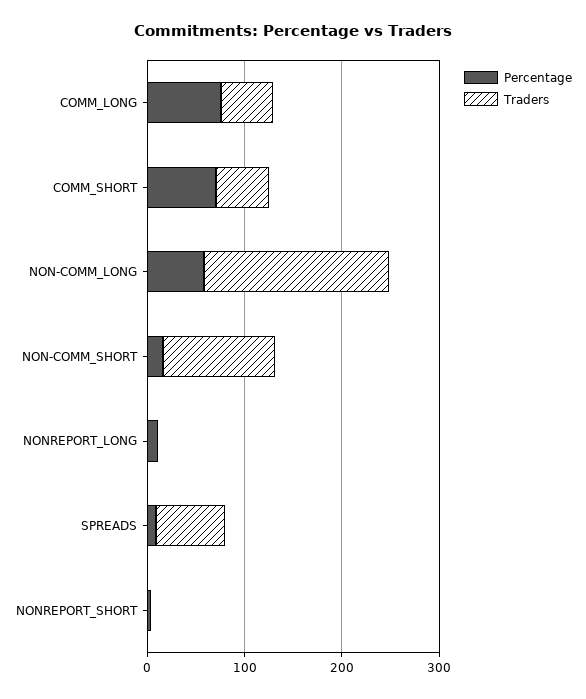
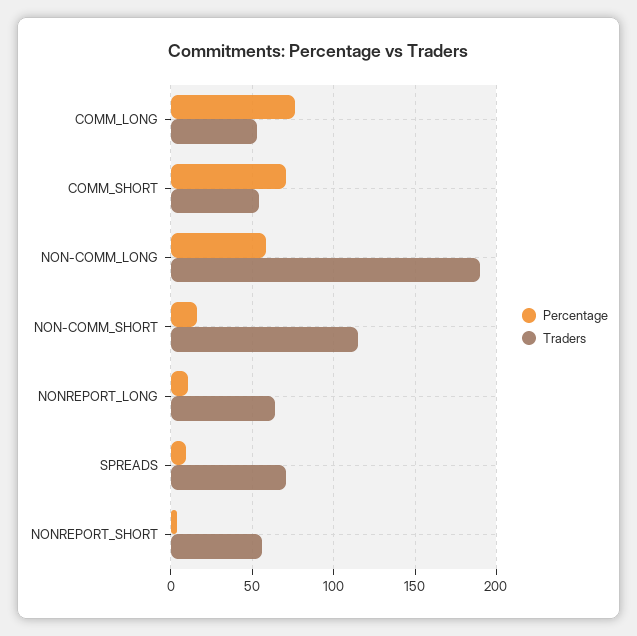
Traders, NONREPORT_LONG: 0 -> 65
Traders, NONREPORT_SHORT: 0 -> 55

